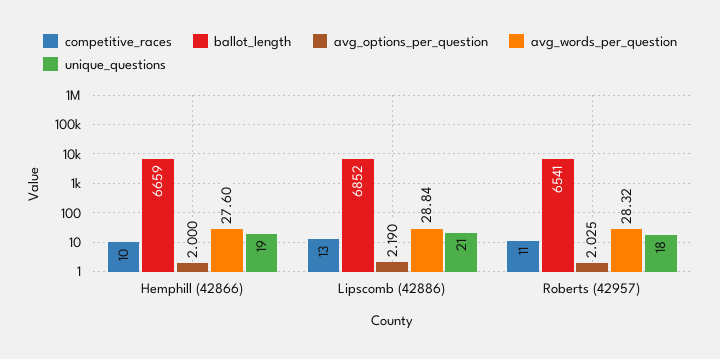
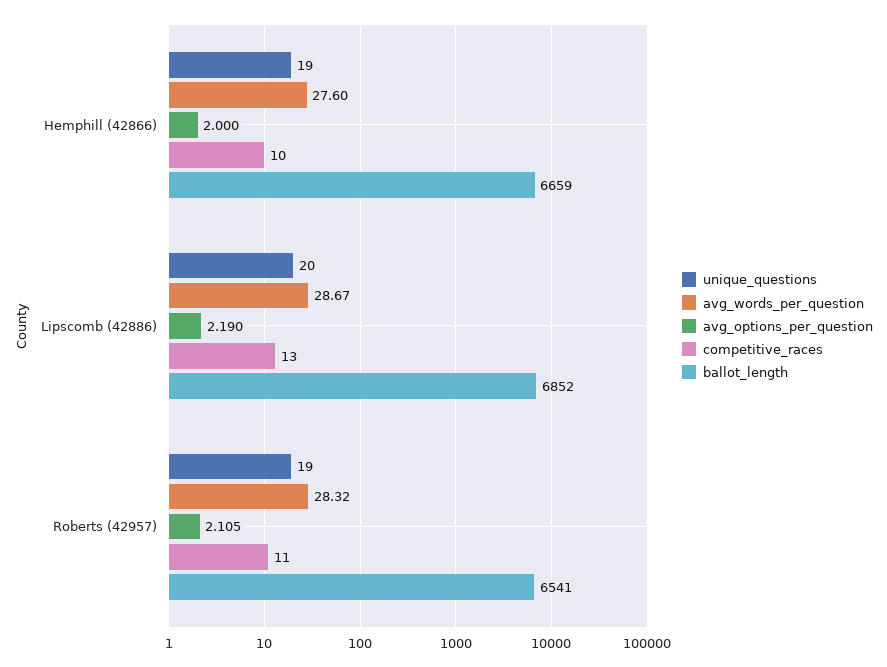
avg_words_per_question, Lipscomb (42886): 28.84 -> 28.67
unique_questions, Lipscomb (42886): 21 -> 20
avg_options_per_question, Roberts (42957): 2.025 -> 2.105
unique_questions, Roberts (42957): 18 -> 19

